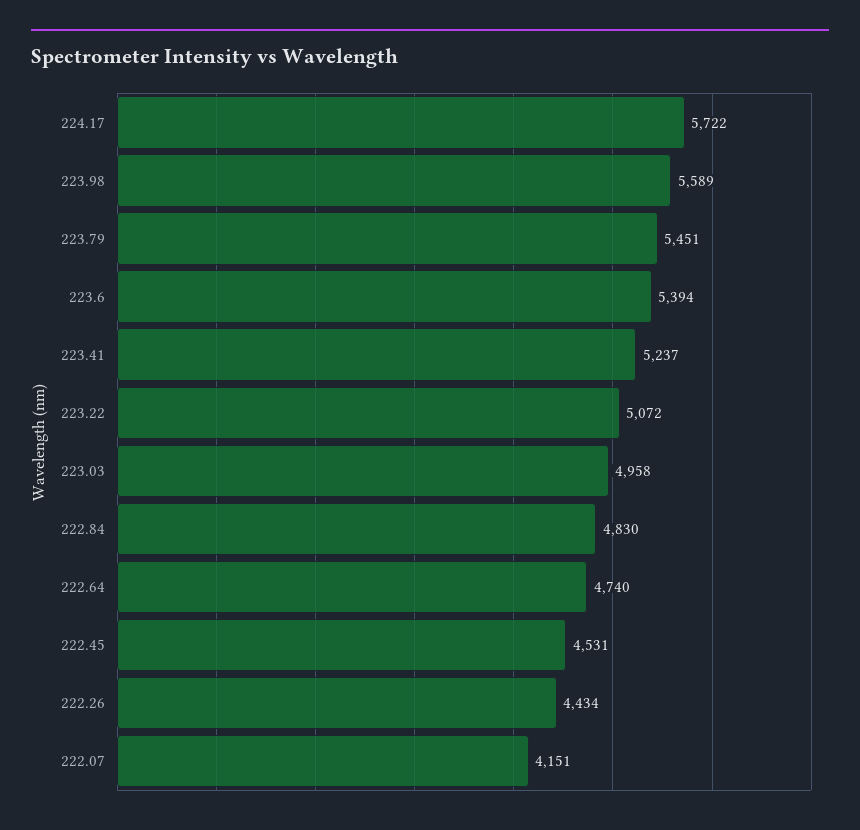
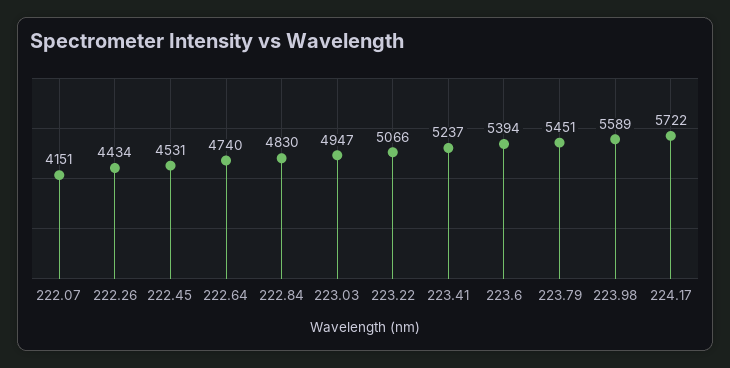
223.22: 5072 -> 5066
223.03: 4958 -> 4947

